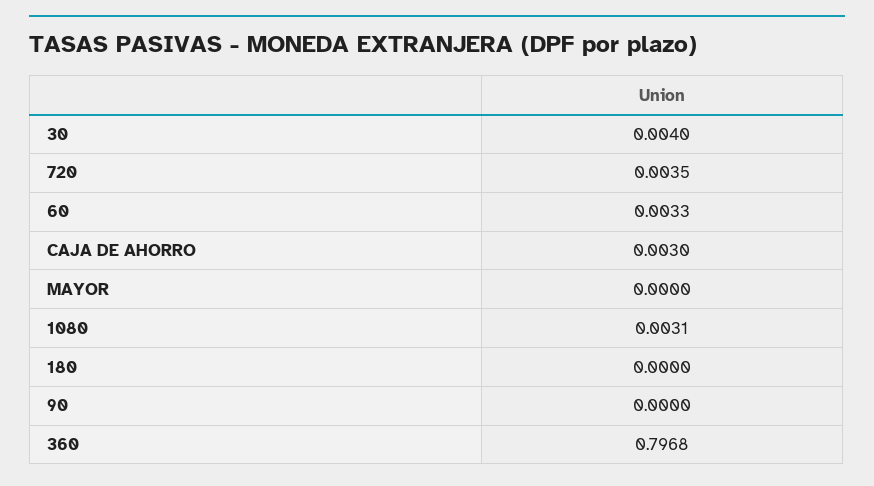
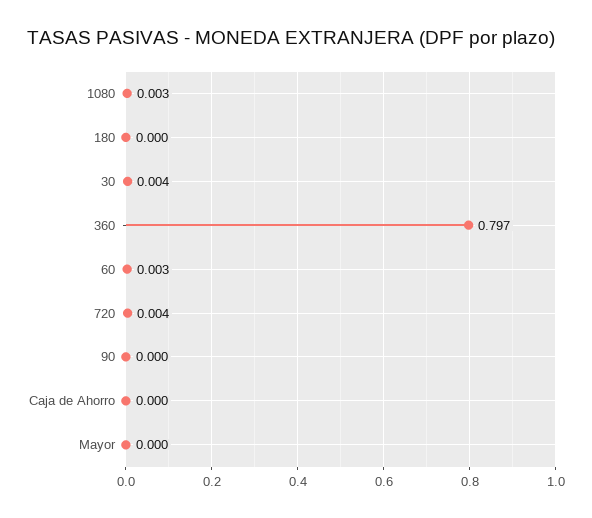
CAJA DE AHORRO: 0.003 -> 0

